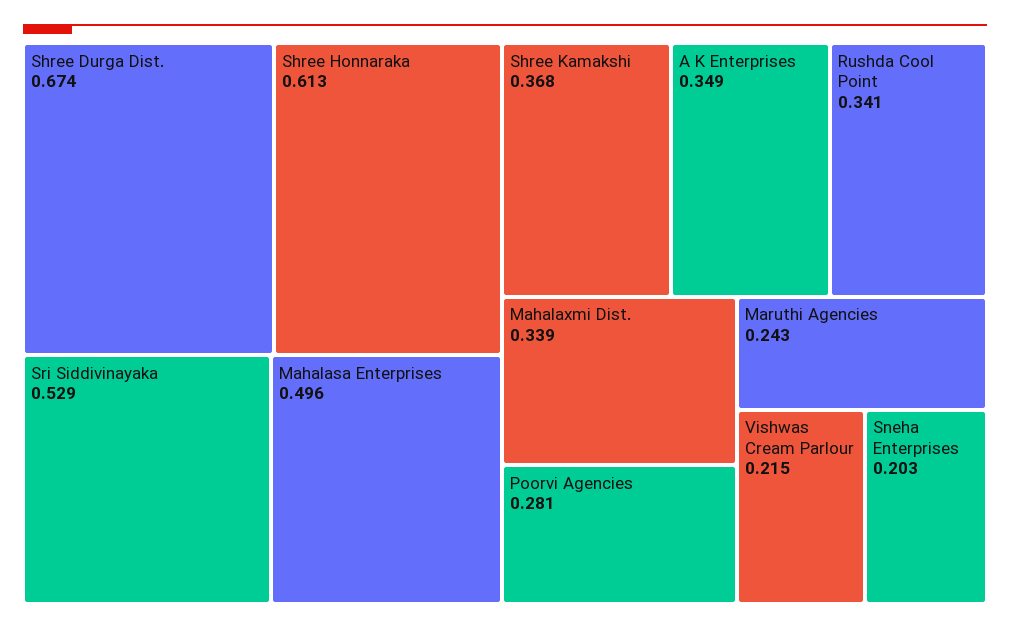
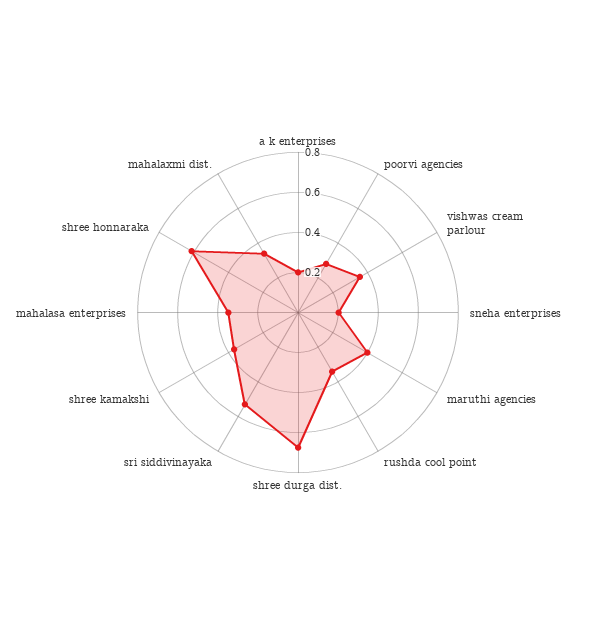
Mahalasa Enterprises: 0.496 -> 0.35
A K Enterprises: 0.349 -> 0.2
Maruthi Agencies: 0.243 -> 0.4
Vishwas Cream Parlour: 0.215 -> 0.35

